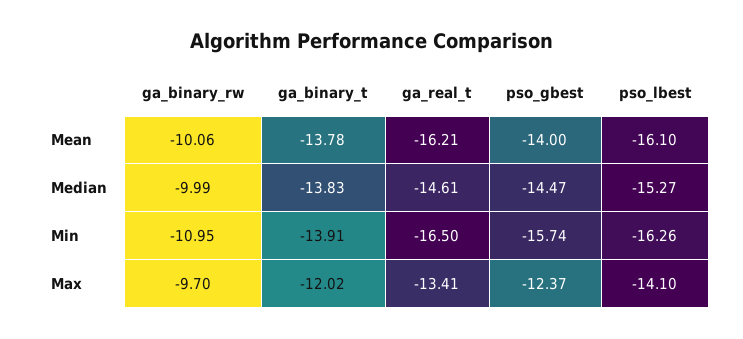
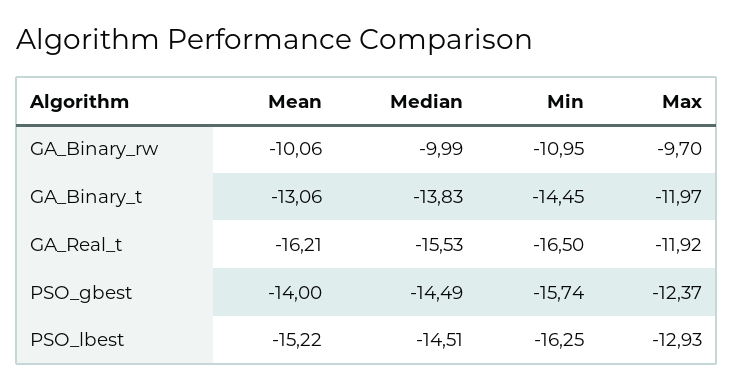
ga_binary_t, Mean: -13.78 -> -13.06
pso_lbest, Mean: -16.1 -> -15.22
ga_real_t, Median: -14.61 -> -15.53
pso_gbest, Median: -14.47 -> -14.49
pso_lbest, Median: -15.27 -> -14.51
ga_binary_t, Min: -13.91 -> -14.45
pso_lbest, Min: -16.26 -> -16.25
ga_binary_t, Max: -12.02 -> -11.97
ga_real_t, Max: -13.41 -> -11.92
pso_lbest, Max: -14.1 -> -12.93

